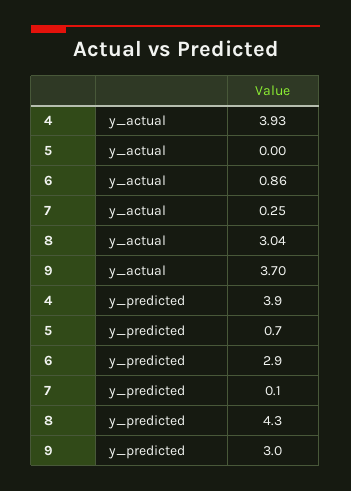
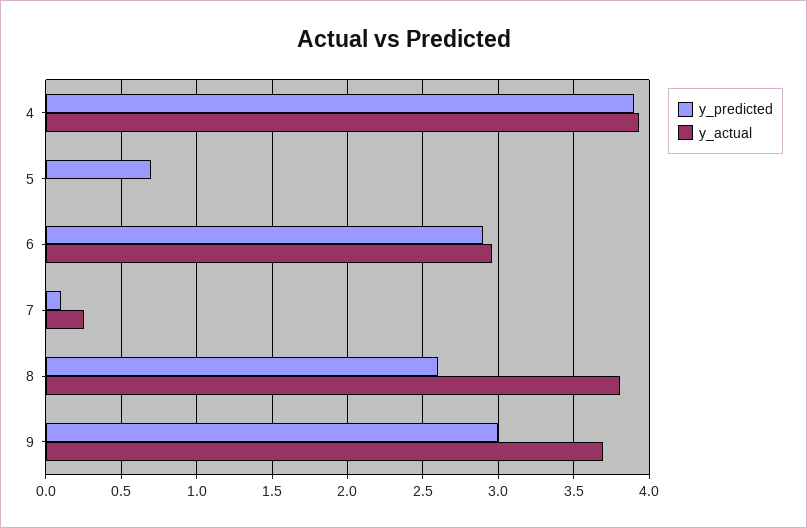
y_actual, 6: 0.86 -> 2.95
y_actual, 8: 3.04 -> 3.8
y_predicted, 8: 4.3 -> 2.6

